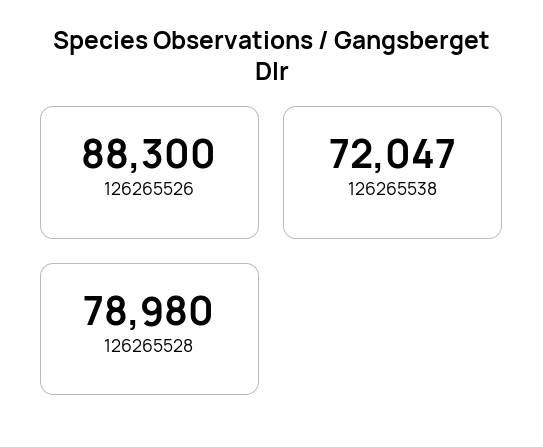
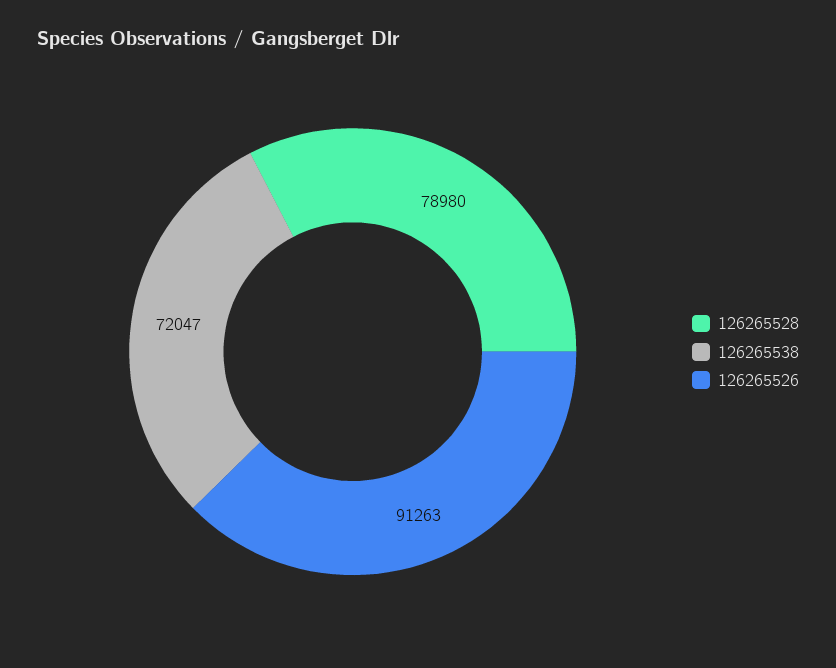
126265526: 88300 -> 91263

